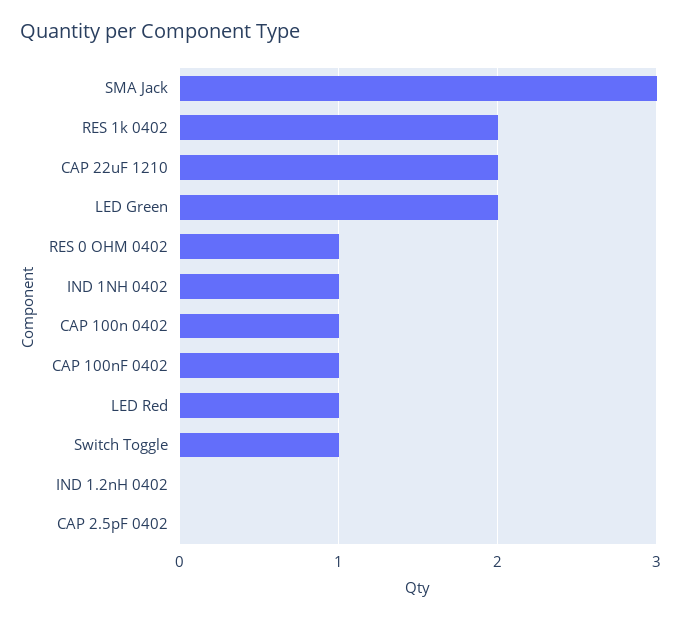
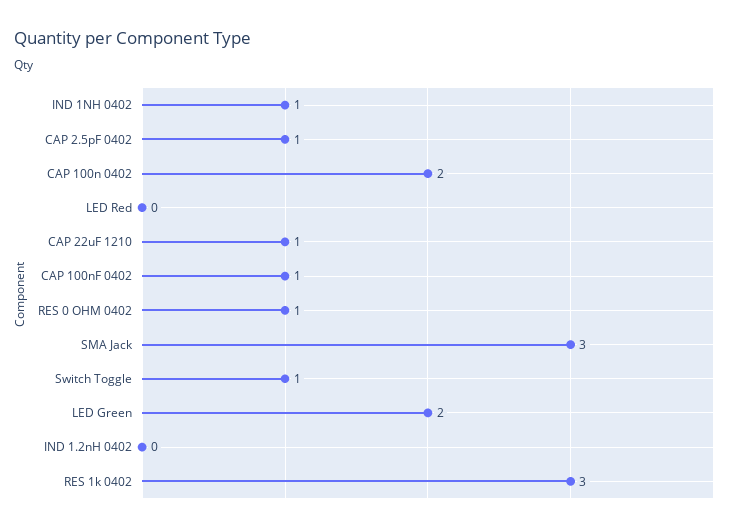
RES 1k 0402: 2 -> 3
CAP 22uF 1210: 2 -> 1
CAP 100n 0402: 1 -> 2
LED Red: 1 -> 0
CAP 2.5pF 0402: 0 -> 1

